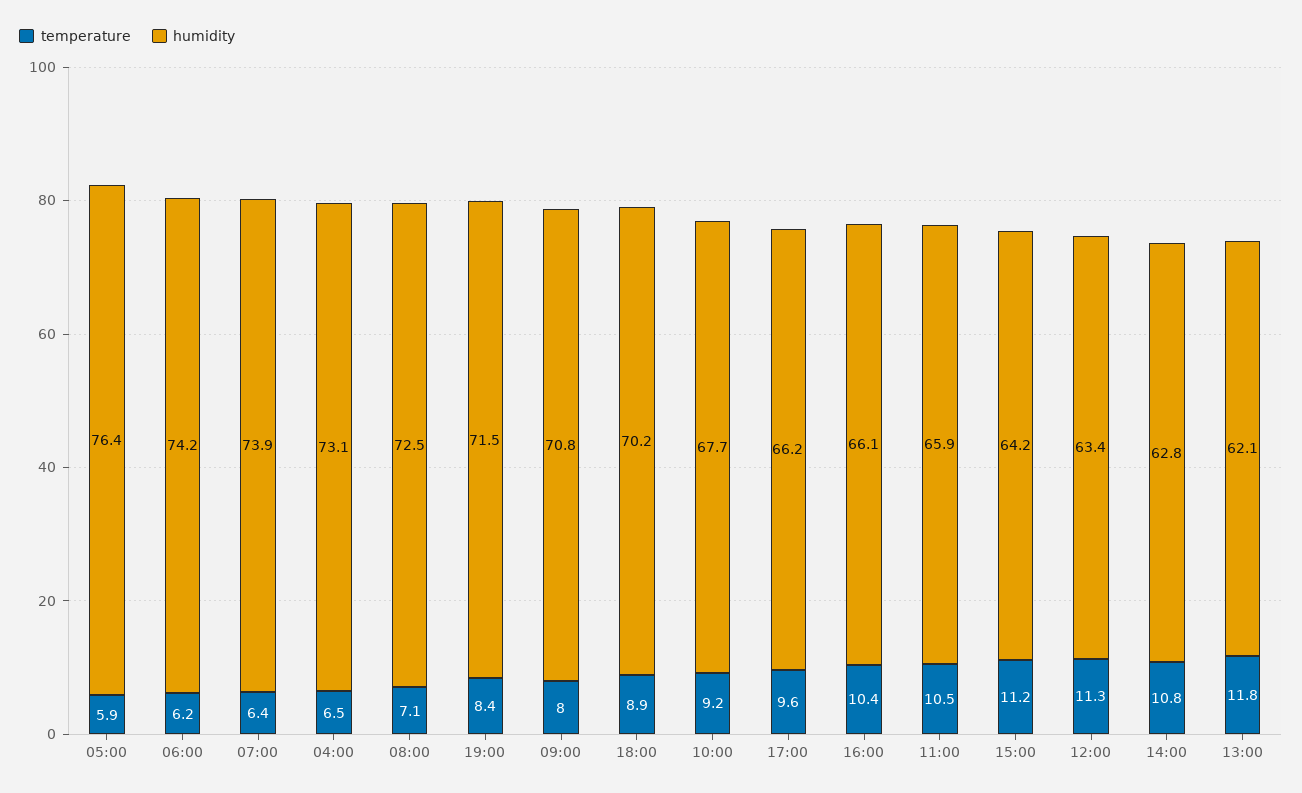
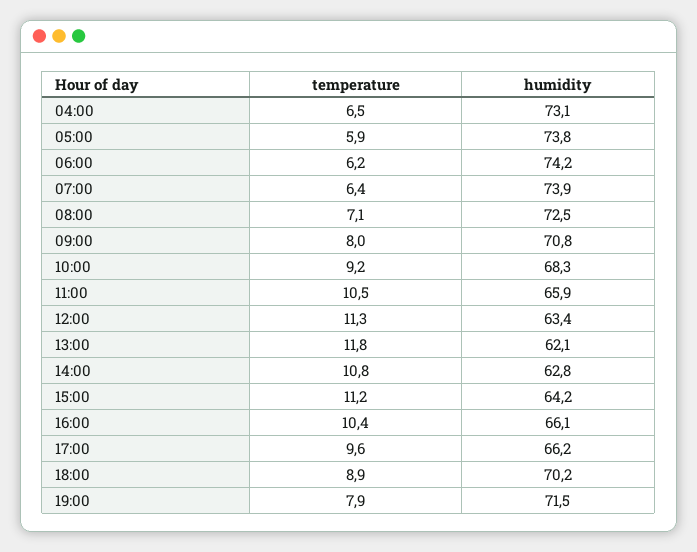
humidity, 05:00: 76.4 -> 73.8
temperature, 19:00: 8.4 -> 7.9
humidity, 10:00: 67.7 -> 68.3

